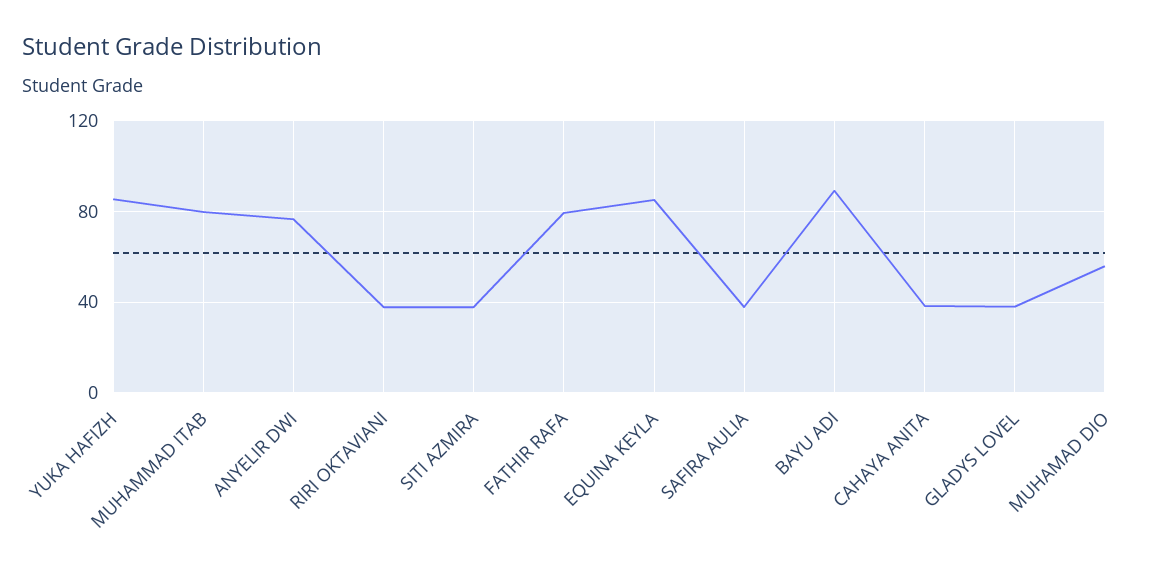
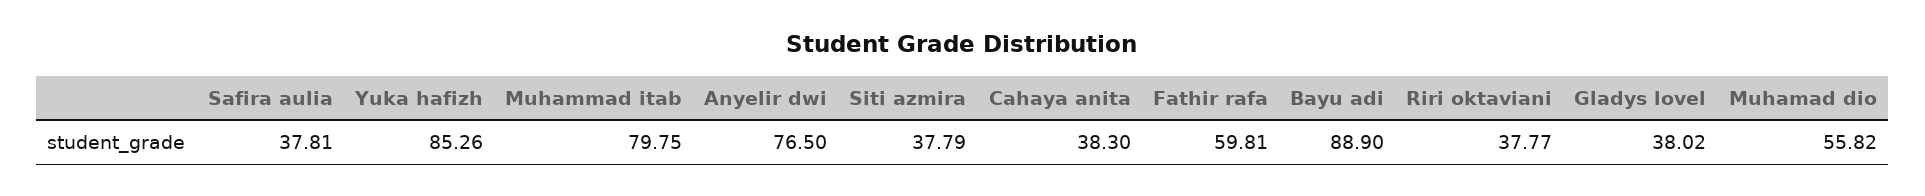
FATHIR RAFA: 80 -> 59.81
EQUINA KEYLA: 85 -> none

